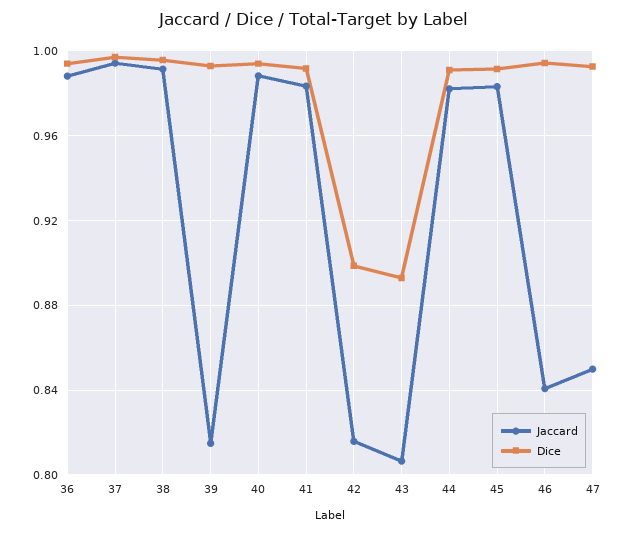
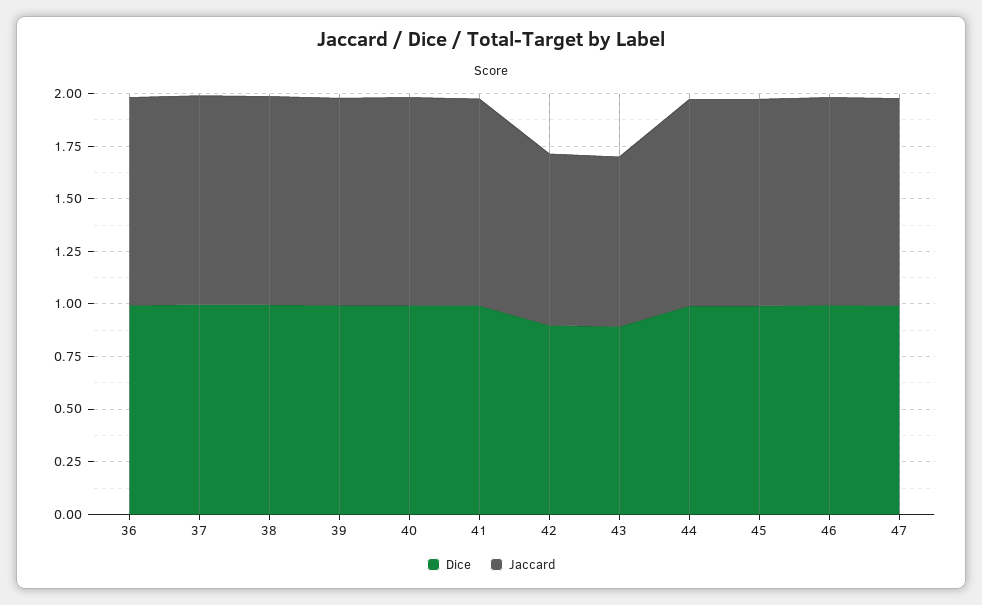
Jaccard, 39: 0.815 -> 1
Jaccard, 46: 0.84 -> 1
Jaccard, 47: 0.85 -> 1

